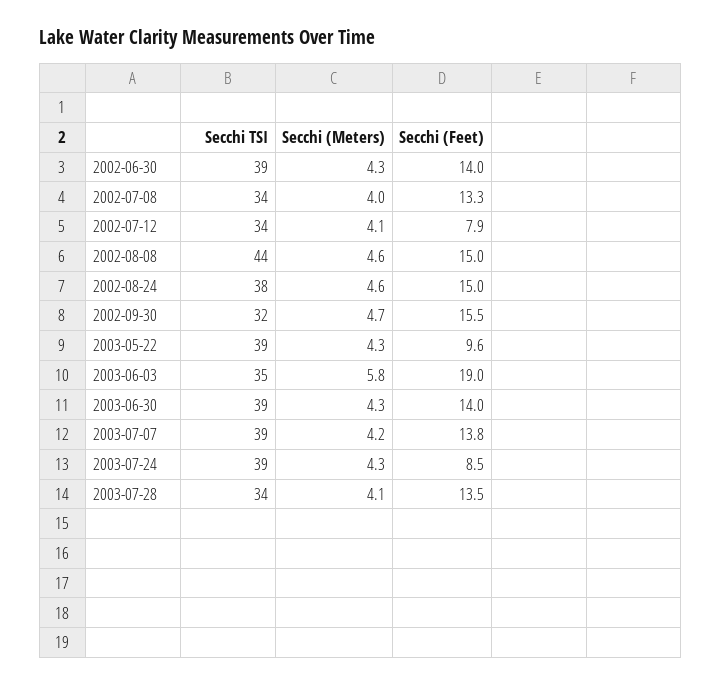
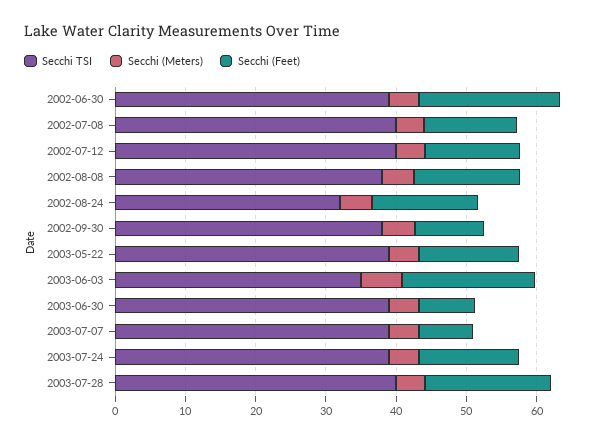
Secchi (Feet), 2002-06-30: 14 -> 20
Secchi TSI, 2002-07-08: 34 -> 40
Secchi TSI, 2002-07-12: 34 -> 40
Secchi (Feet), 2002-07-12: 7.9 -> 14
Secchi TSI, 2002-08-08: 44 -> 38
Secchi TSI, 2002-08-24: 38 -> 32
Secchi TSI, 2002-09-30: 32 -> 38
Secchi (Feet), 2002-09-30: 15.5 -> 10
Secchi (Feet), 2003-05-22: 9.6 -> 14
Secchi (Feet), 2003-06-30: 14 -> 8
Secchi (Feet), 2003-07-07: 13.8 -> 8
Secchi (Feet), 2003-07-24: 8.5 -> 14
Secchi TSI, 2003-07-28: 34 -> 40
Secchi (Feet), 2003-07-28: 13.5 -> 18

